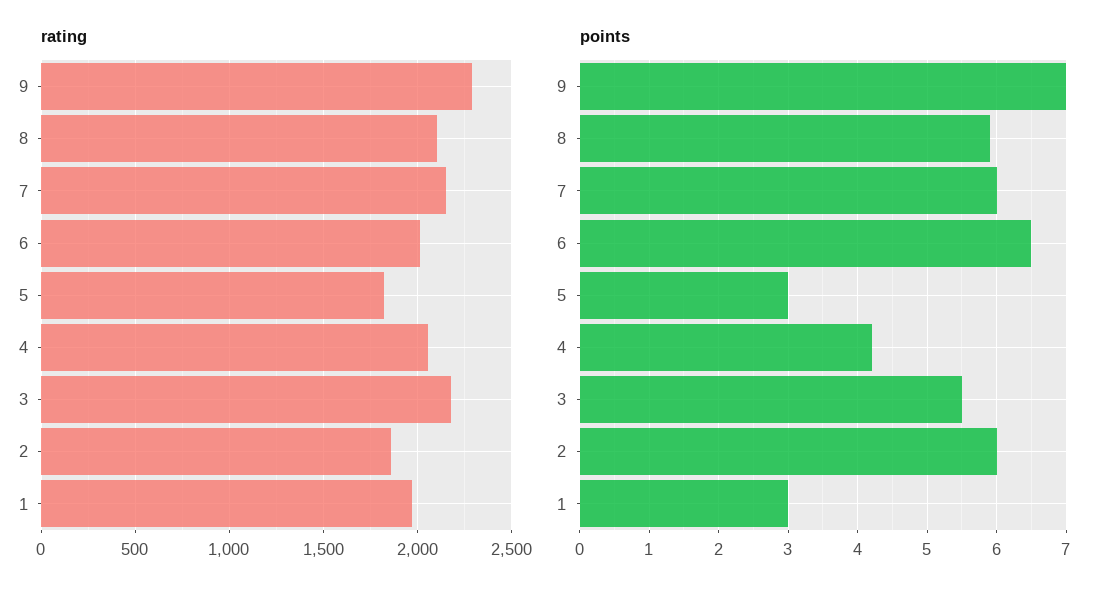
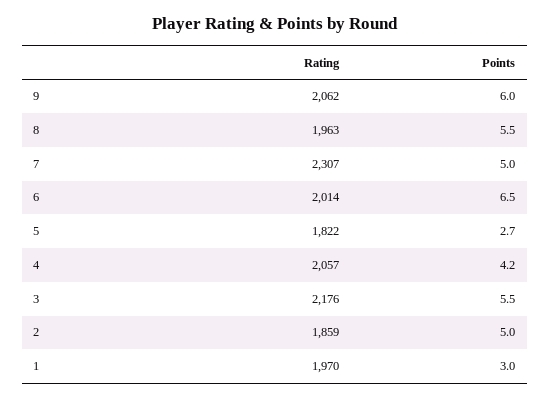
rating, 9: 2300 -> 2062
rating, 8: 2100 -> 1963
rating, 7: 2150 -> 2307
points, 9: 7 -> 6
points, 8: 5.9 -> 5.5
points, 7: 6 -> 5
points, 5: 3 -> 2.7
points, 2: 6 -> 5

